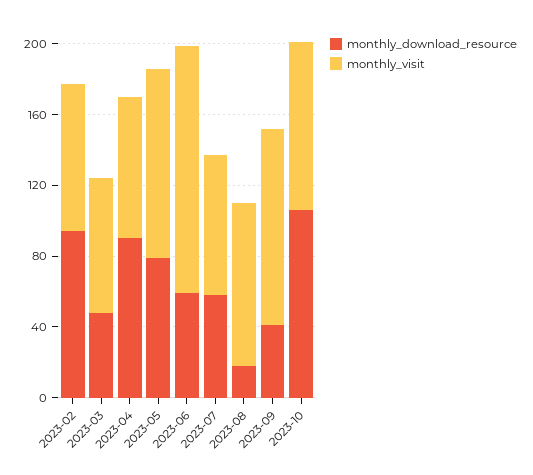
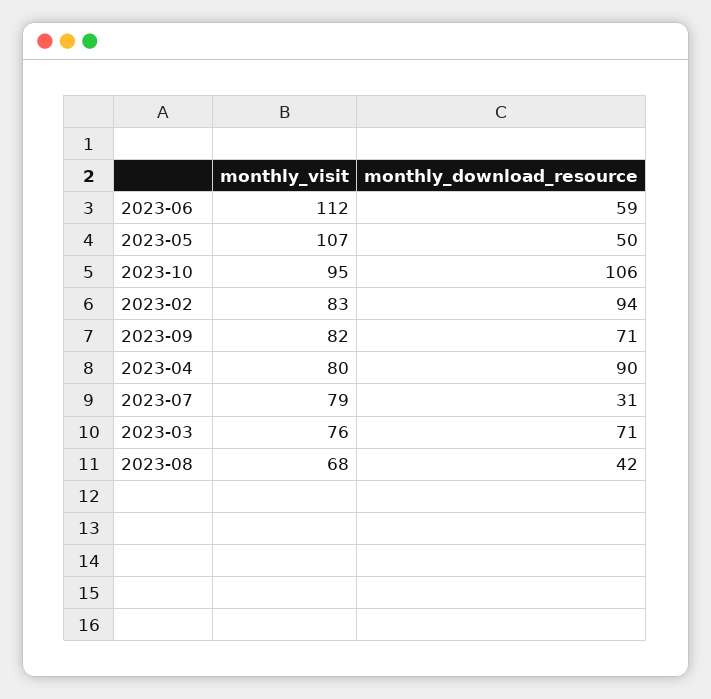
monthly_download_resource, 2023-03: 50 -> 71
monthly_download_resource, 2023-05: 80 -> 50
monthly_visit, 2023-06: 140 -> 112
monthly_download_resource, 2023-07: 60 -> 31
monthly_download_resource, 2023-08: 20 -> 42
monthly_visit, 2023-08: 90 -> 68
monthly_download_resource, 2023-09: 40 -> 71
monthly_visit, 2023-09: 110 -> 82

